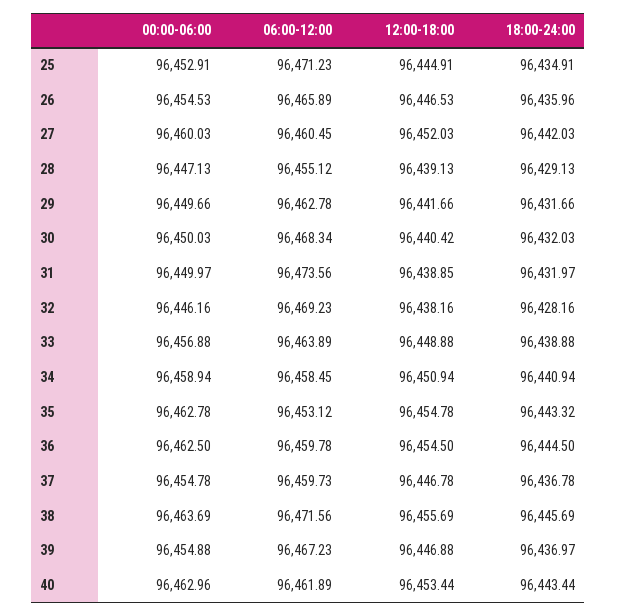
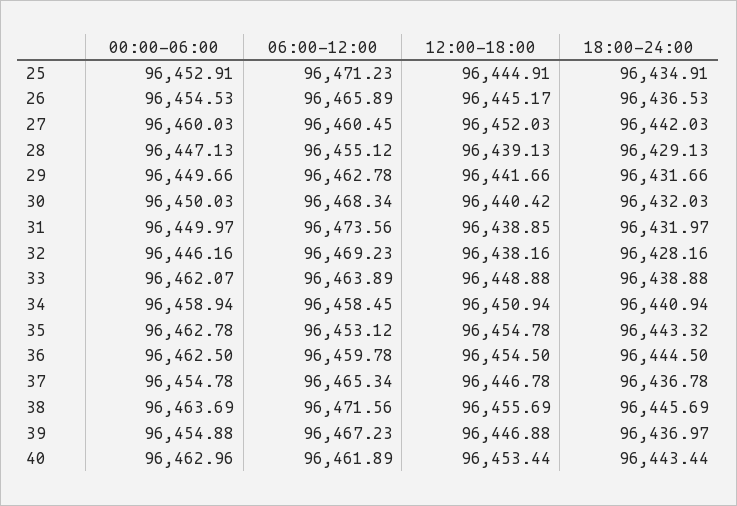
12:00-18:00, 26: 96446.53 -> 96445.17
18:00-24:00, 26: 96435.96 -> 96436.53
00:00-06:00, 33: 96456.88 -> 96462.07
06:00-12:00, 37: 96459.73 -> 96465.34

